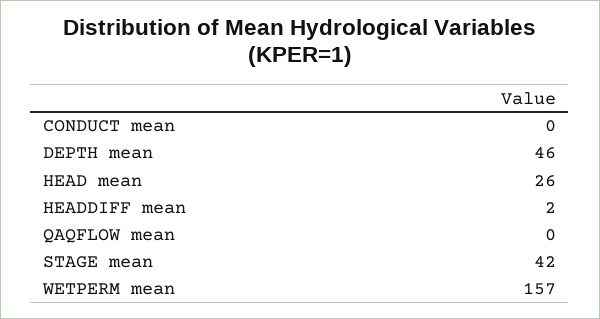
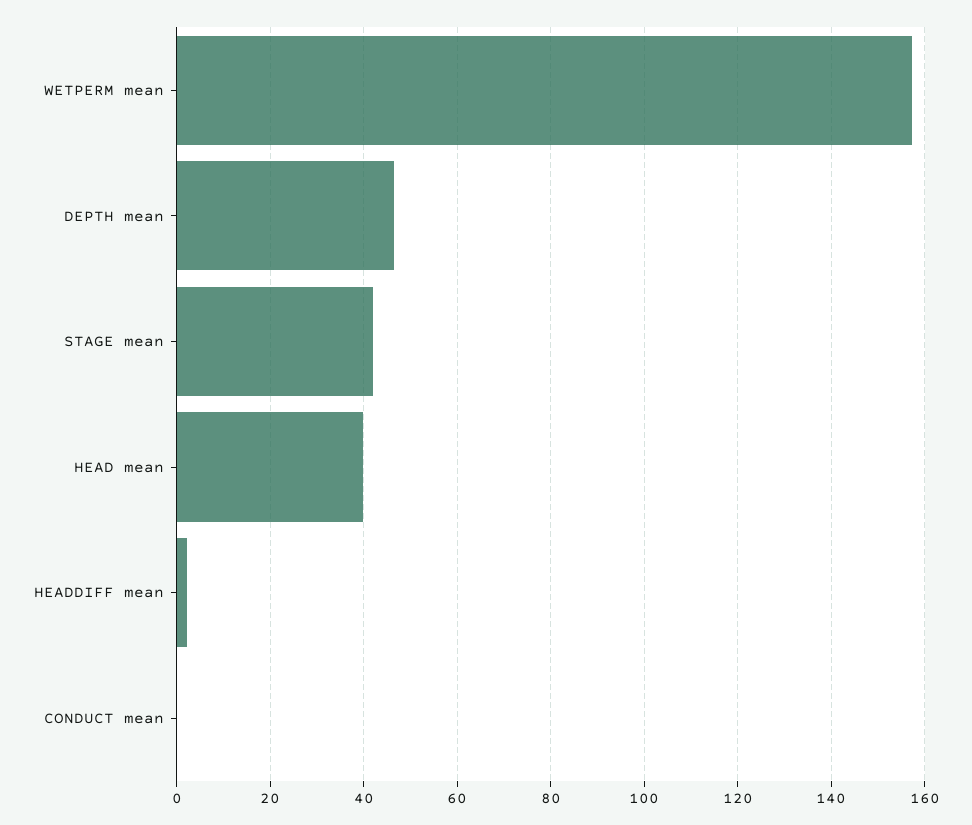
HEAD mean: 26 -> 40
QAQFLOW mean: 0 -> none

